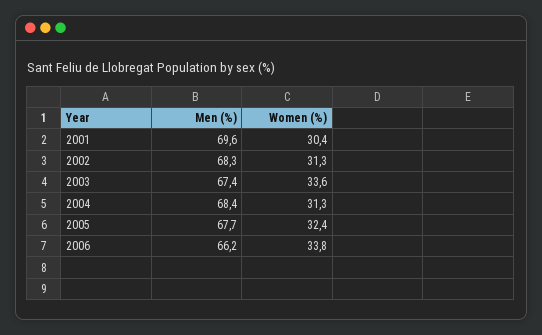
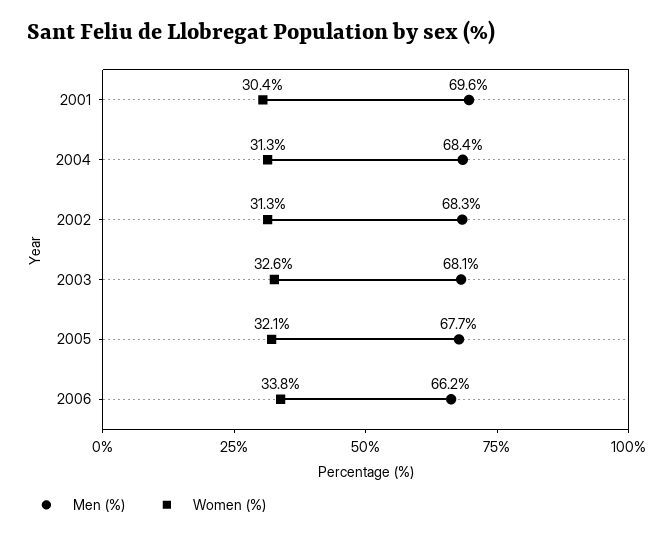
Men (%), 2003: 67.4 -> 68.1
Women (%), 2003: 33.6 -> 32.6
Women (%), 2005: 32.4 -> 32.1

